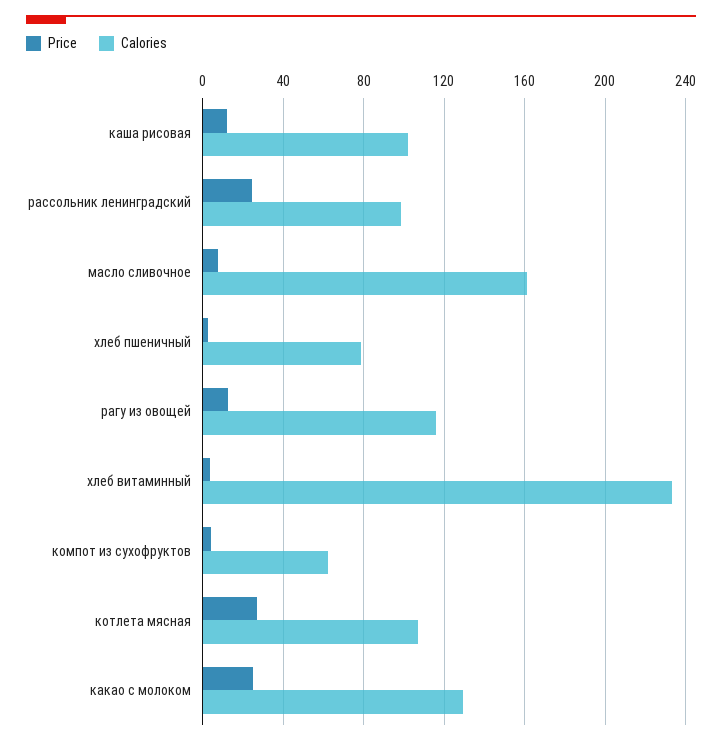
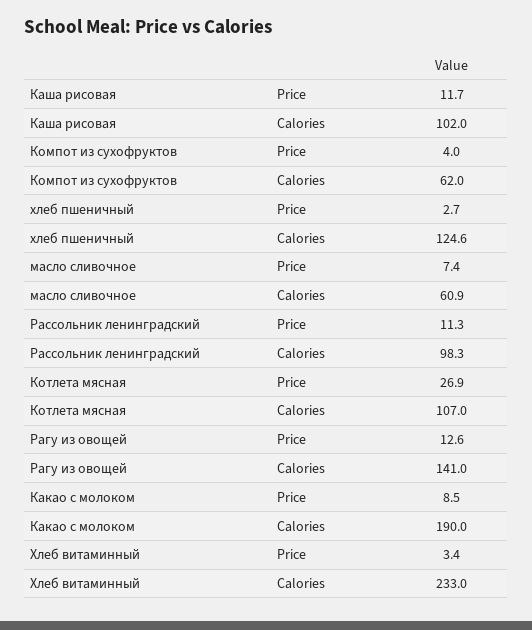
Price, рассольник ленинградский: 25 -> 11.3
Calories, масло сливочное: 160 -> 60.9
Calories, хлеб пшеничный: 80 -> 124.6
Calories, рагу из овощей: 115 -> 141
Price, какао с молоком: 25 -> 8.5
Calories, какао с молоком: 130 -> 190

